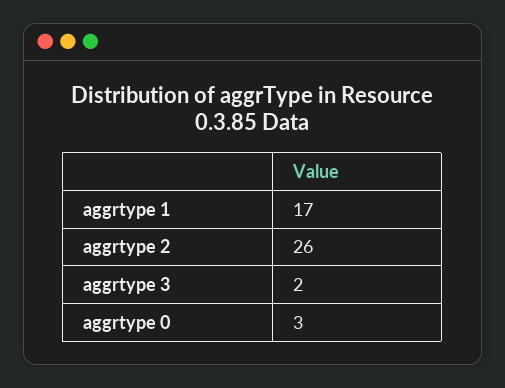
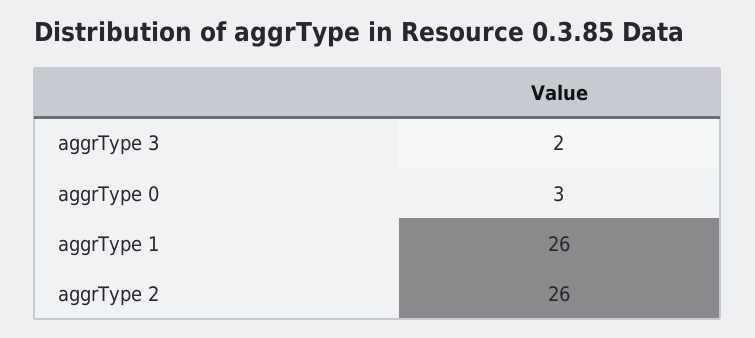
aggrtype 1: 17 -> 26

